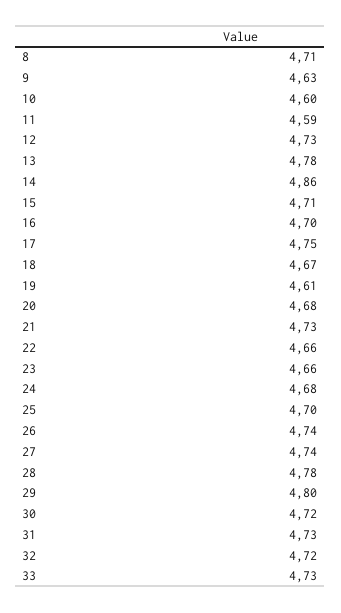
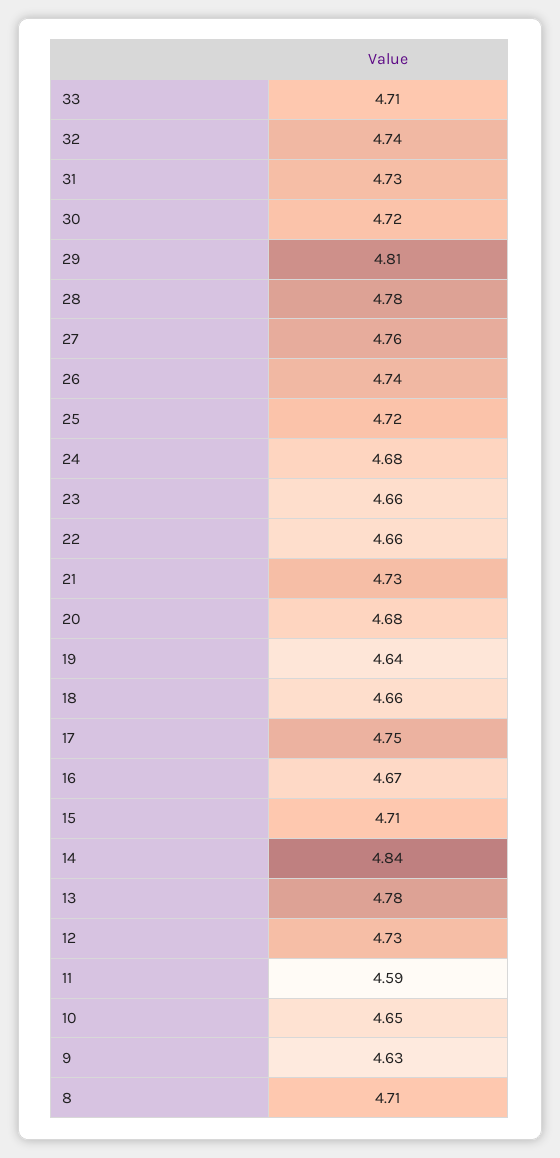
10: 4.6 -> 4.65
14: 4.86 -> 4.84
16: 4.7 -> 4.67
18: 4.67 -> 4.66
19: 4.61 -> 4.64
25: 4.7 -> 4.72
27: 4.74 -> 4.76
29: 4.8 -> 4.81
32: 4.72 -> 4.74
33: 4.73 -> 4.71

